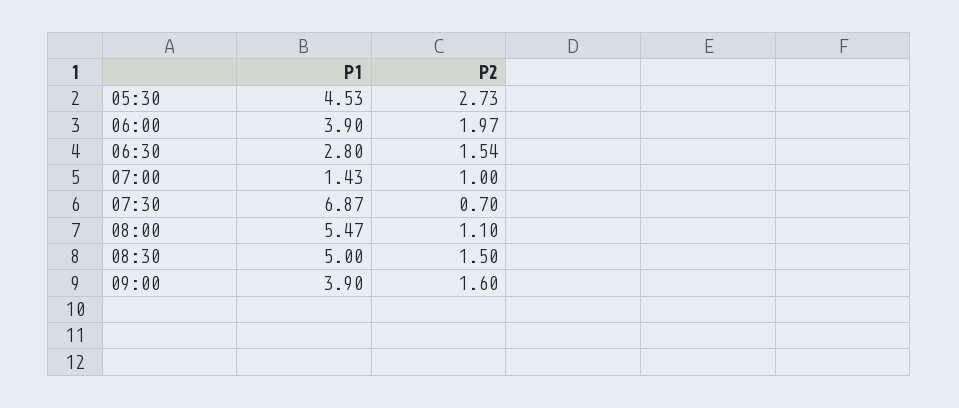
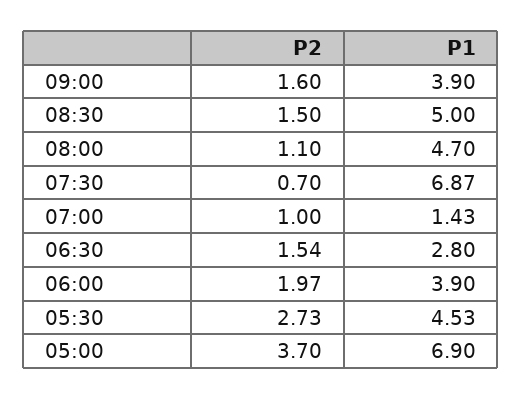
P1, 08:00: 5.47 -> 4.7
P2, 05:00: none -> 3.7
P1, 05:00: none -> 6.9

